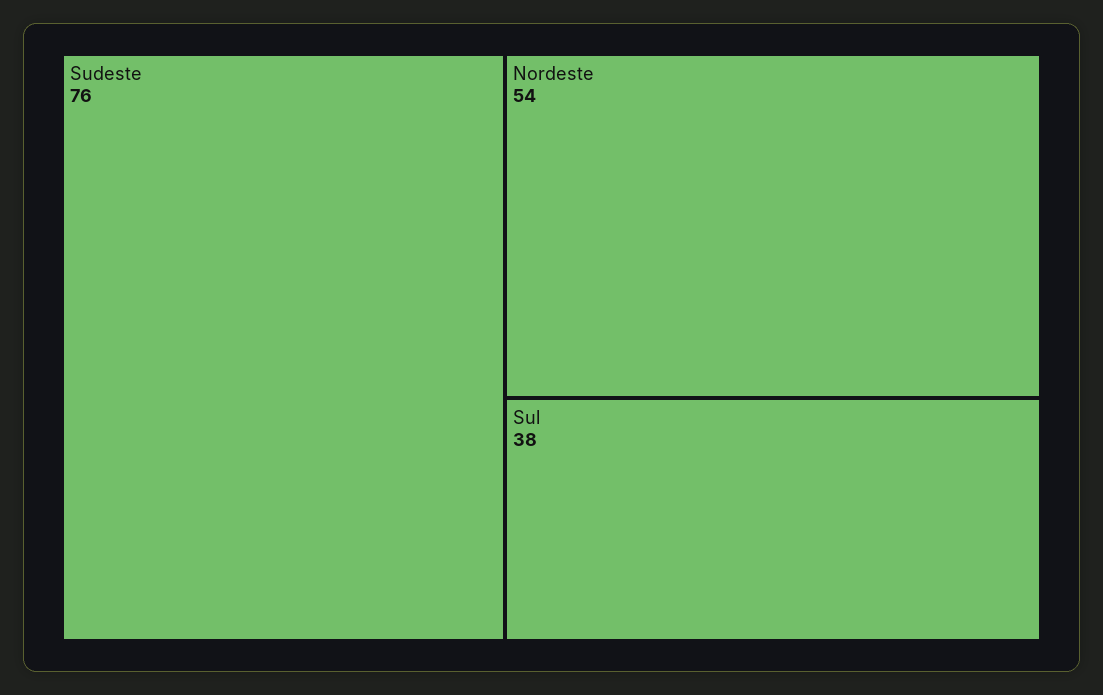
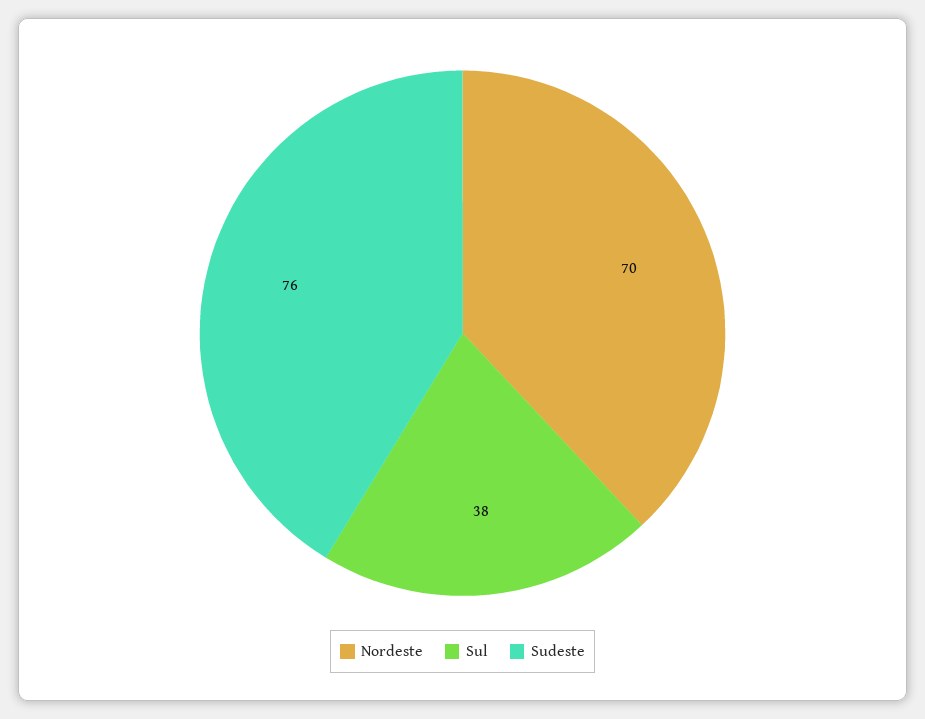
Nordeste: 54 -> 70

